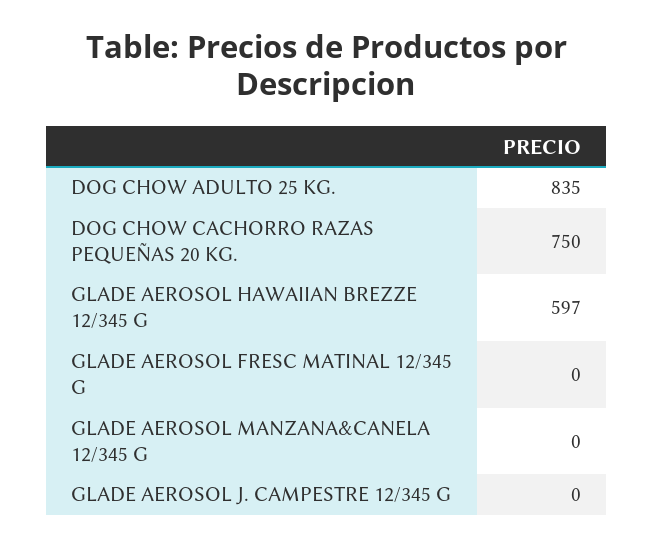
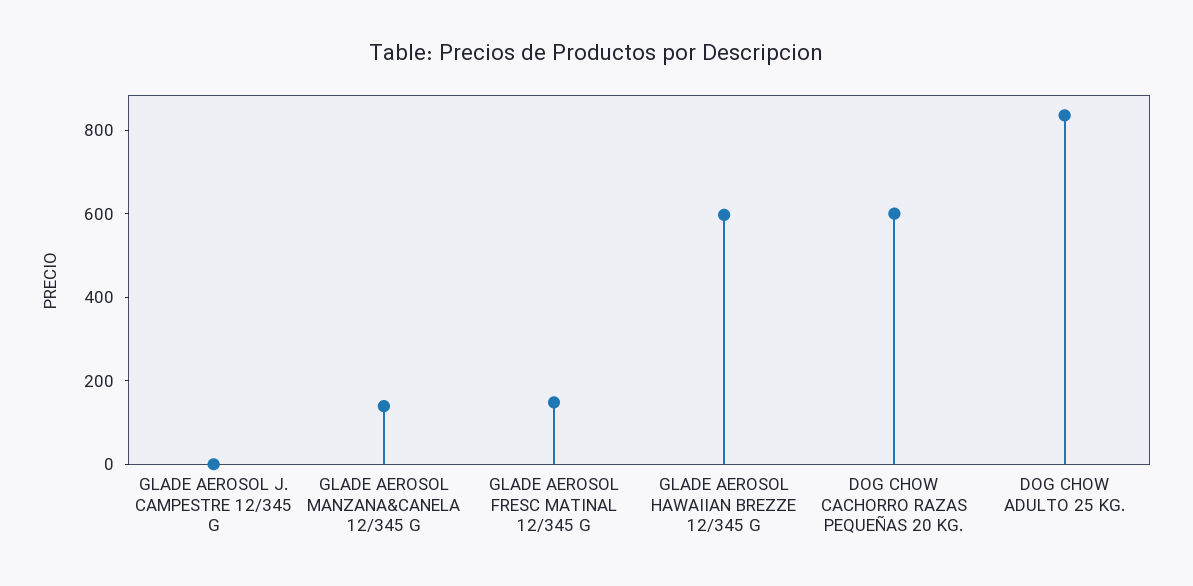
DOG CHOW CACHORRO RAZAS PEQUEÑAS 20 KG.: 750 -> 600
GLADE AEROSOL FRESC MATINAL 12/345 G: 0 -> 150
GLADE AEROSOL MANZANA&CANELA 12/345 G: 0 -> 150

